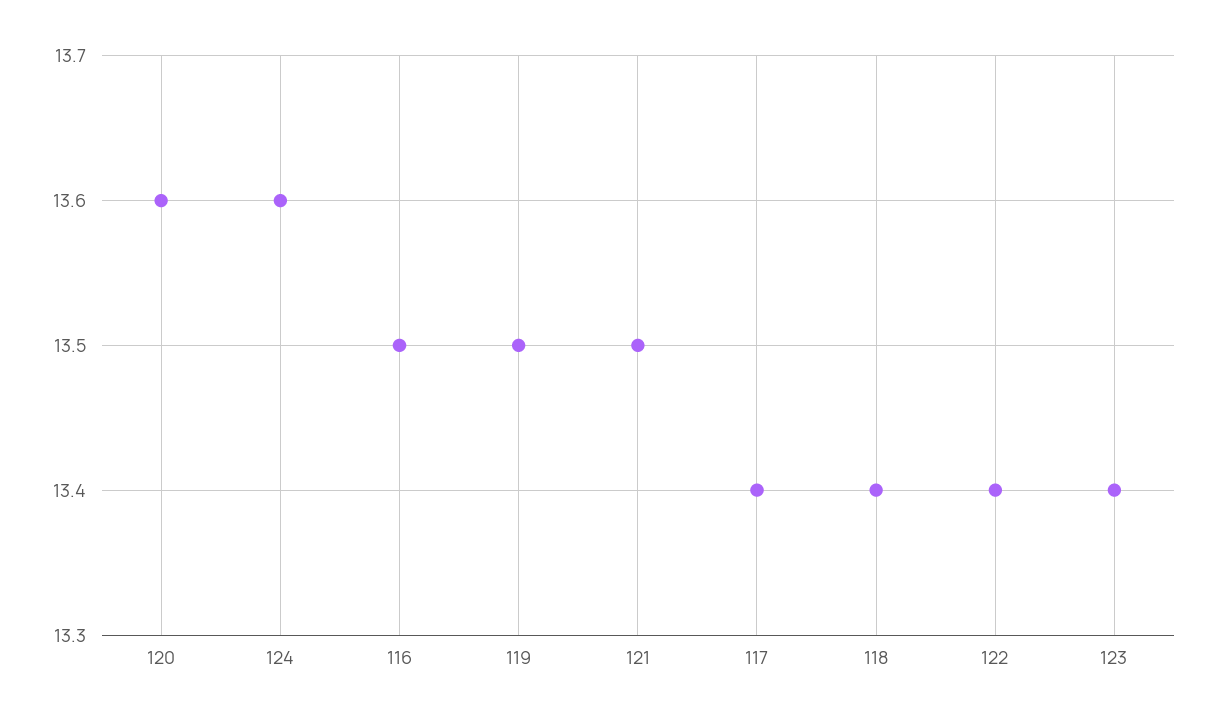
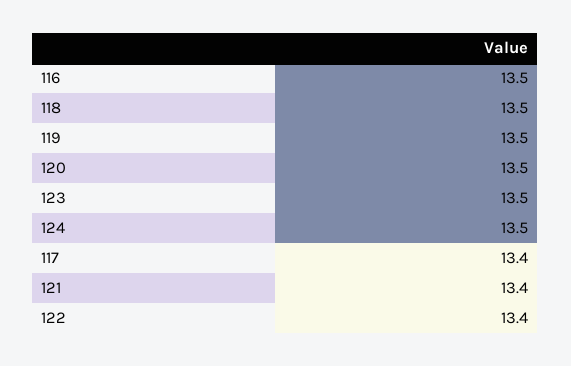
120: 13.6 -> 13.5
124: 13.6 -> 13.5
121: 13.5 -> 13.4
118: 13.4 -> 13.5
123: 13.4 -> 13.5

